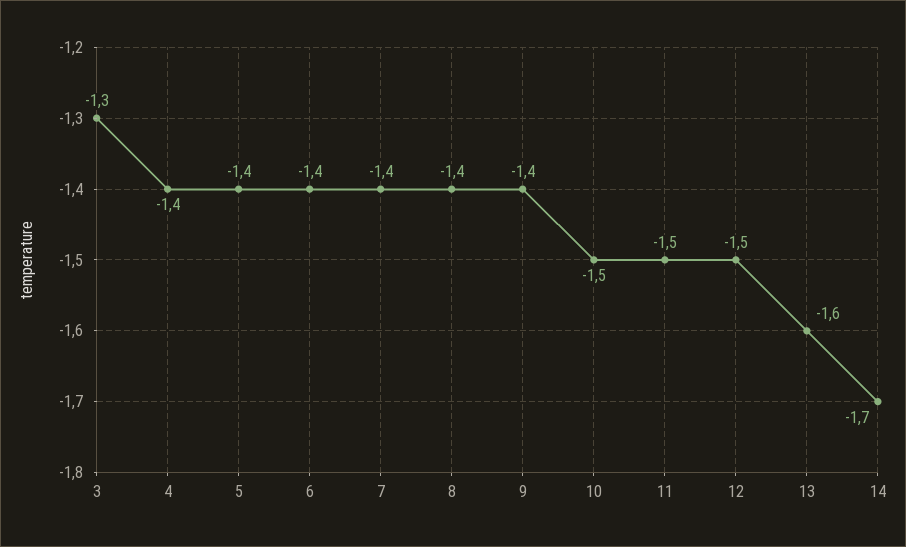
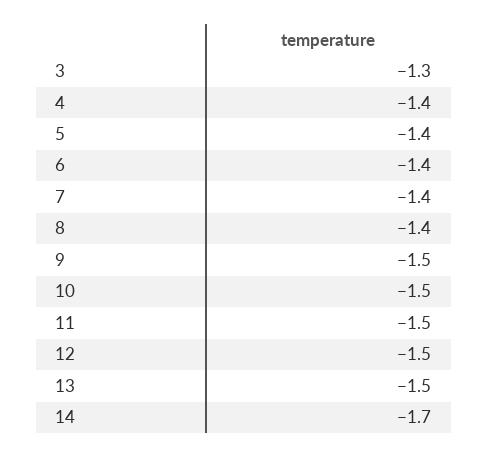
9: -1.4 -> -1.5
13: -1.6 -> -1.5

